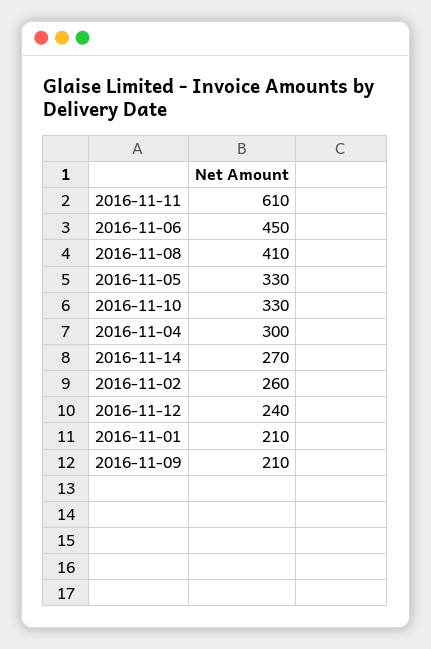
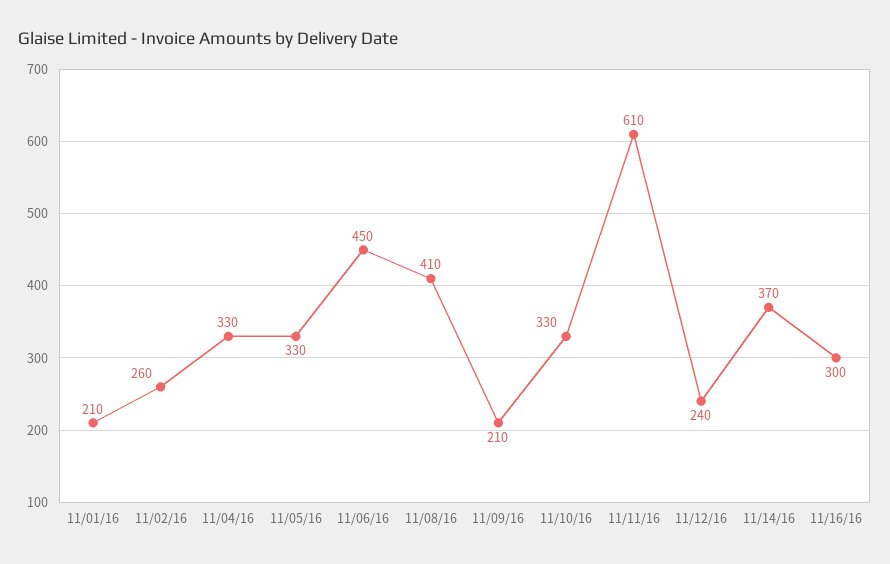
2016-11-04: 300 -> 330
2016-11-14: 270 -> 370
11/16/16: none -> 300

